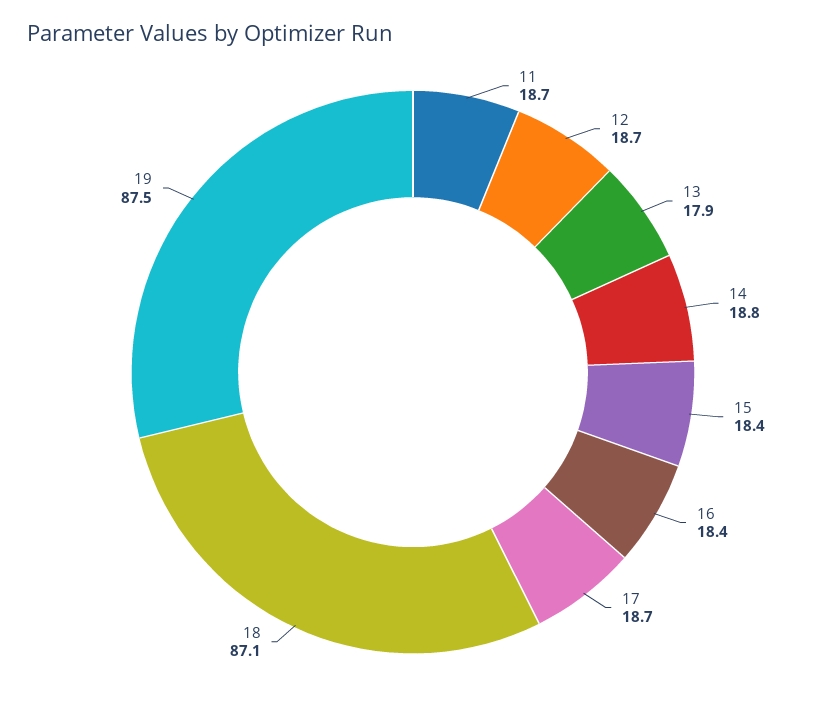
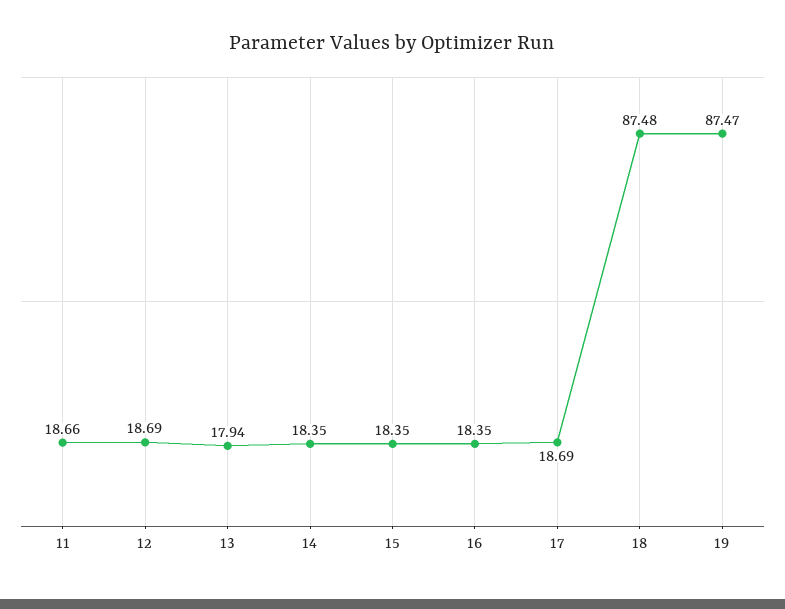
14: 18.8 -> 18.35
18: 87.1 -> 87.48

